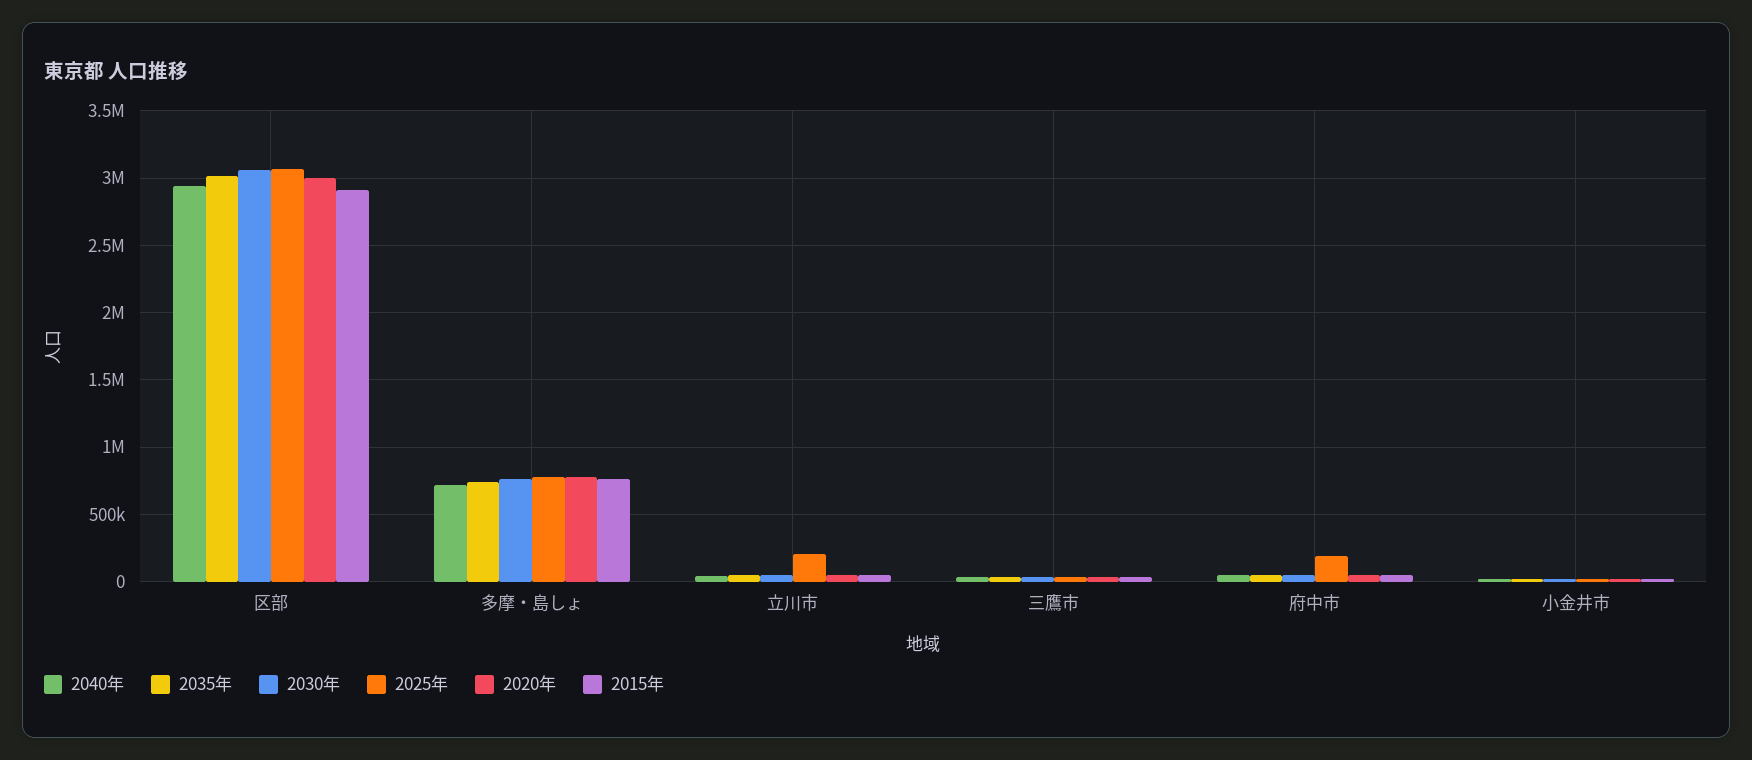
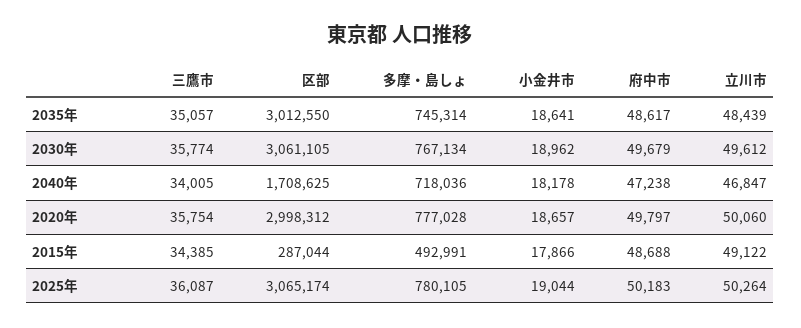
2040年, 区部: 2950000 -> 1708625
2015年, 区部: 2900000 -> 287044
2015年, 多摩・島しょ: 750000 -> 492991
2025年, 立川市: 200000 -> 50264
2025年, 府中市: 200000 -> 50183

